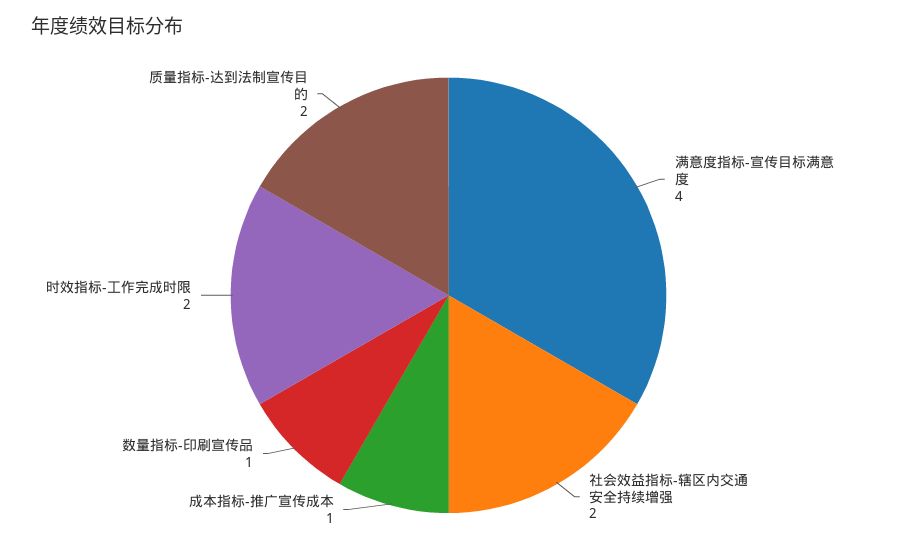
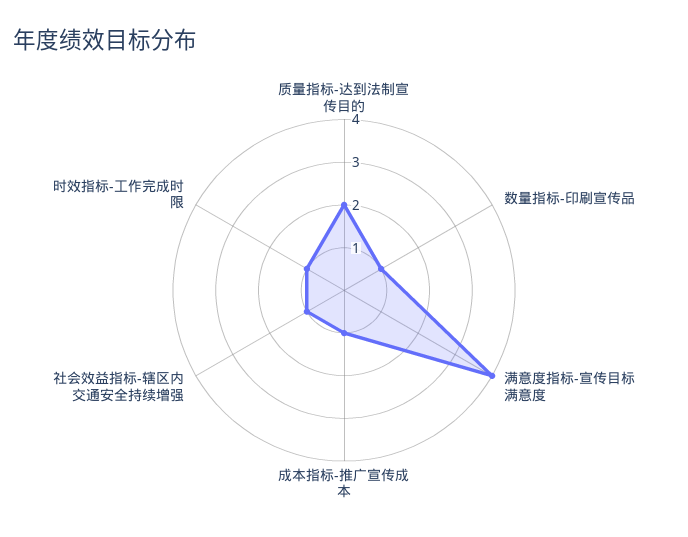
社会效益指标-辖区内交通安全持续增强: 2 -> 1
时效指标-工作完成时限: 2 -> 1

